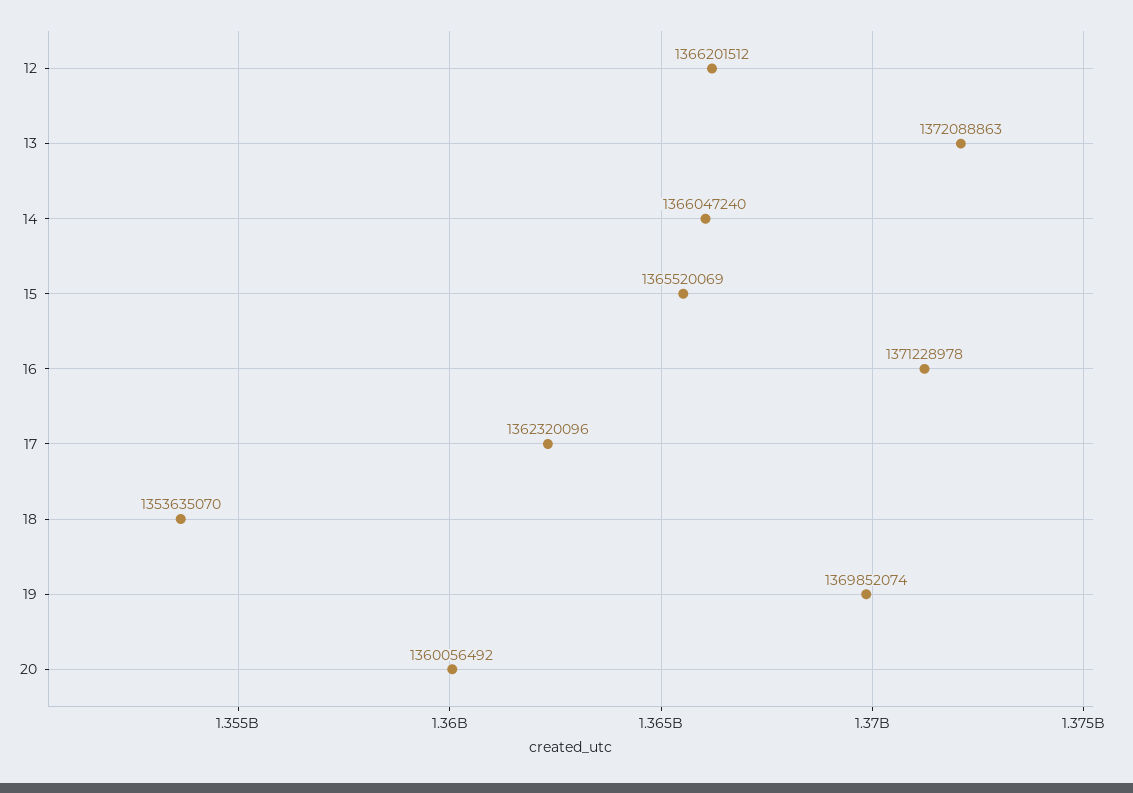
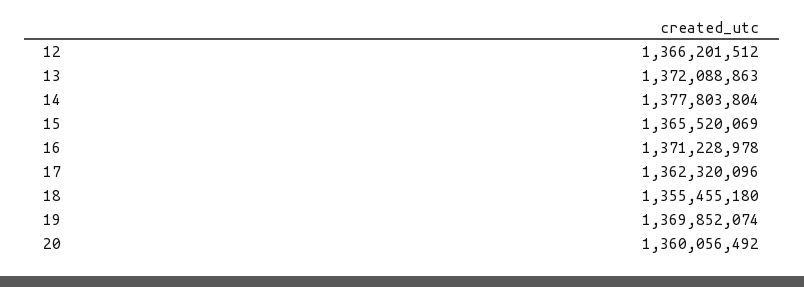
14: 1366047240 -> 1377803804
18: 1353635070 -> 1355455180

